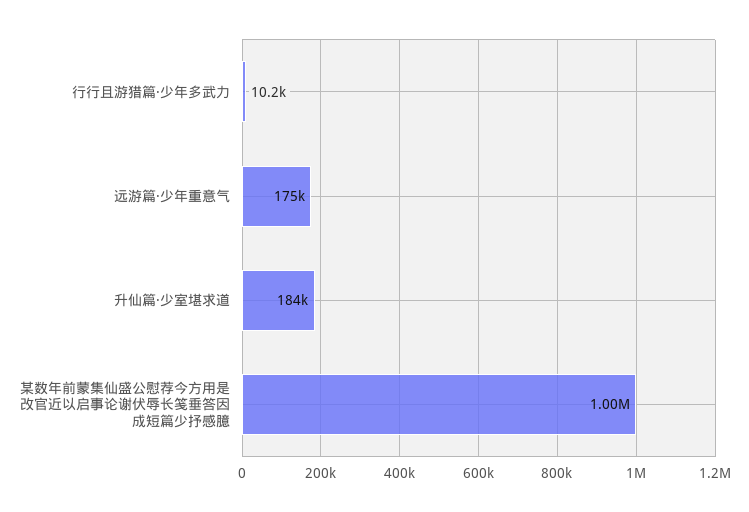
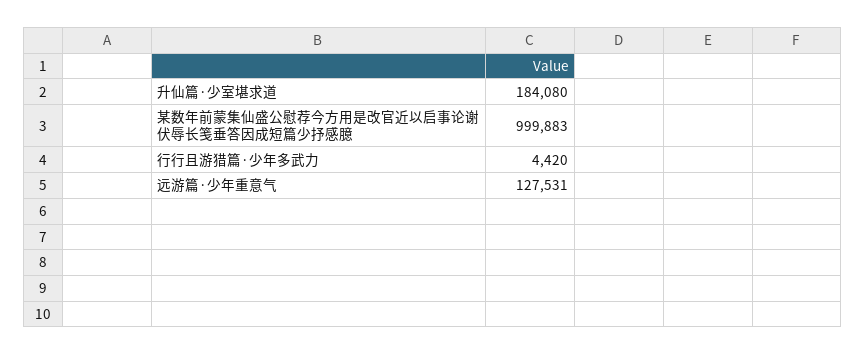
行行且游猎篇·少年多武力: 10200 -> 4420
远游篇·少年重意气: 175000 -> 127531

